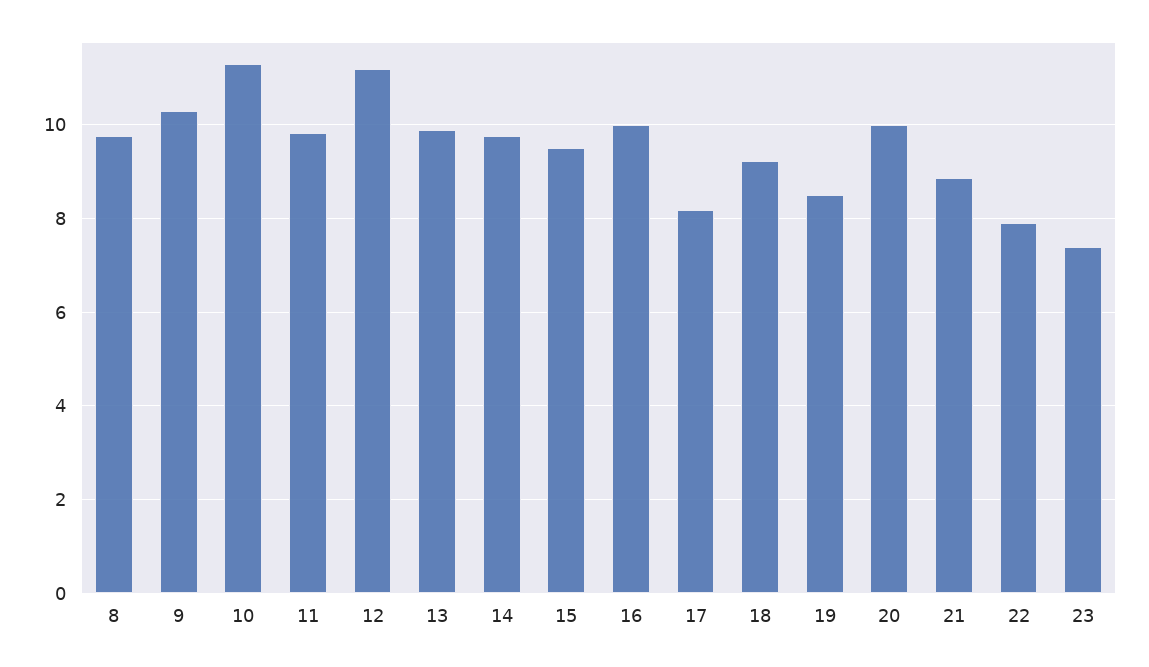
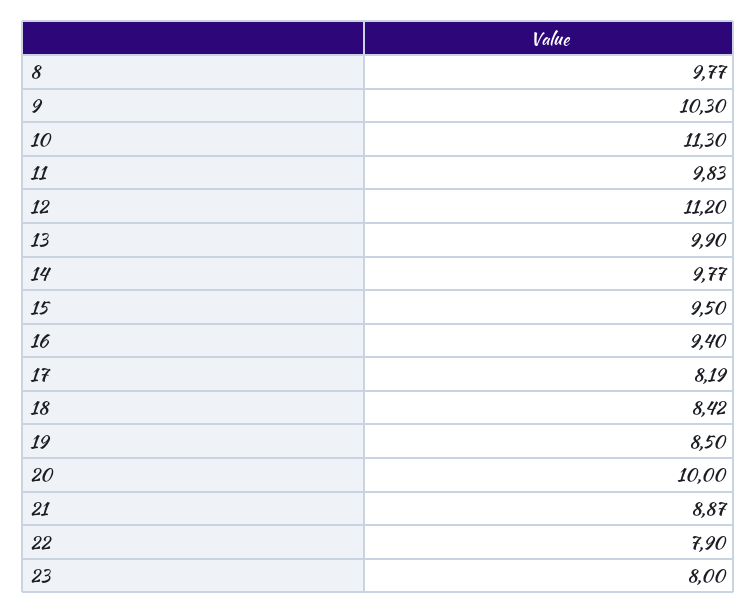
16: 10 -> 9.4
18: 9.2 -> 8.42
23: 7.4 -> 8

